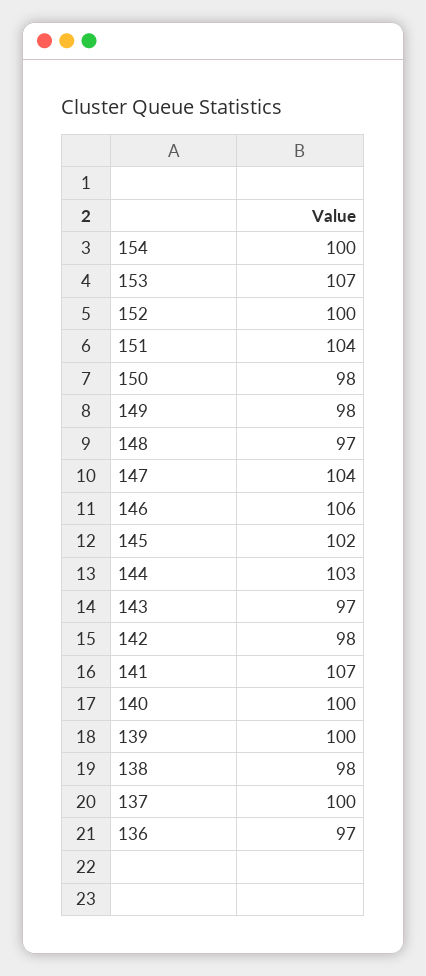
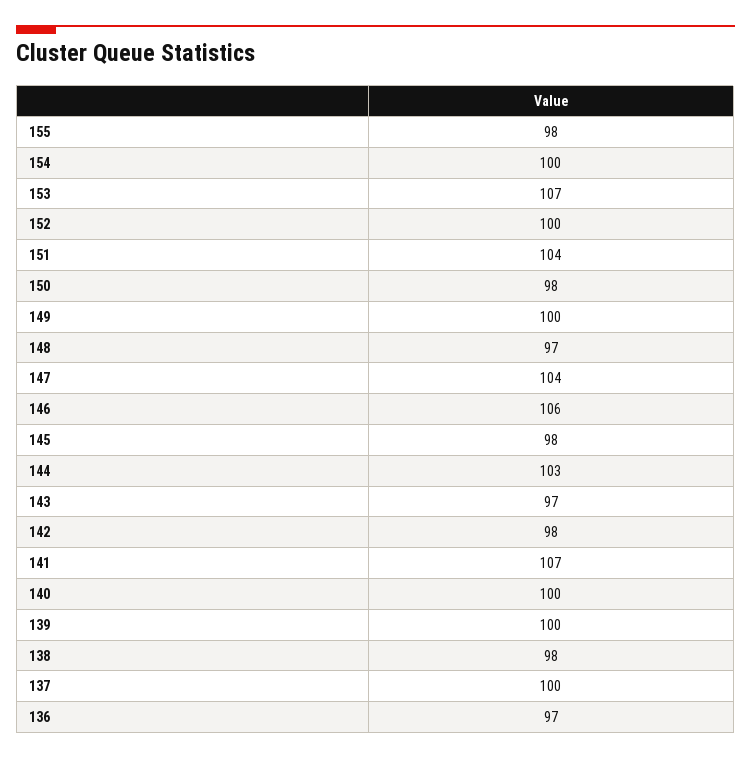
149: 98 -> 100
145: 102 -> 98
155: none -> 98

